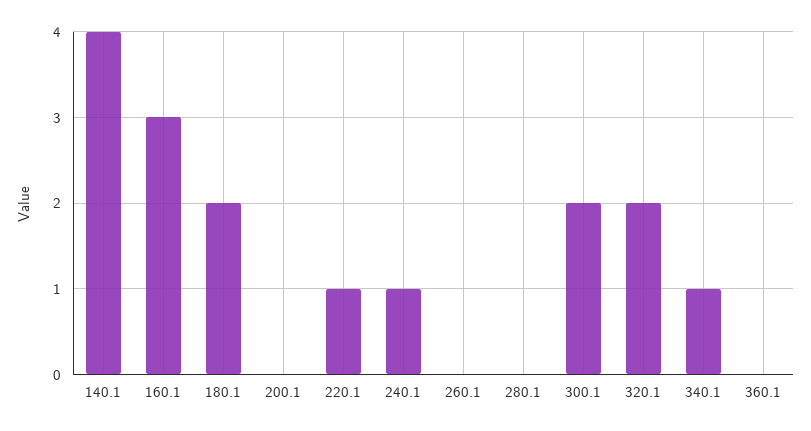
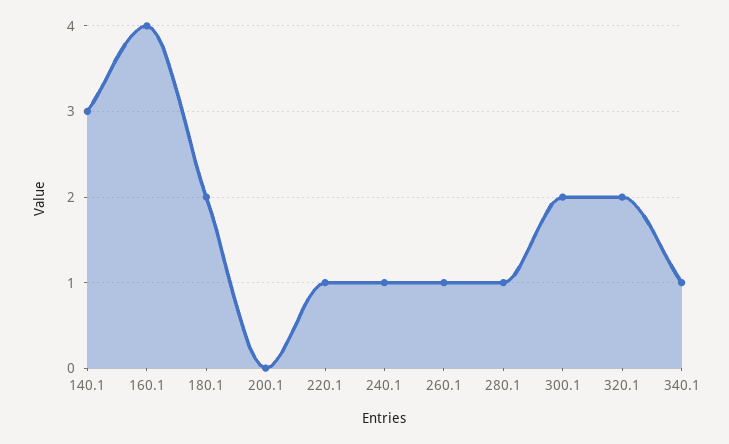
140.1: 4 -> 3
160.1: 3 -> 4
260.1: 0 -> 1
280.1: 0 -> 1
360.1: 0 -> none

